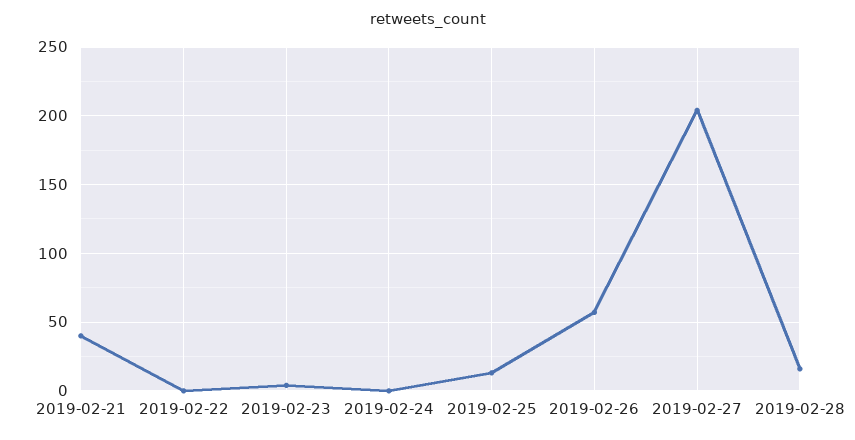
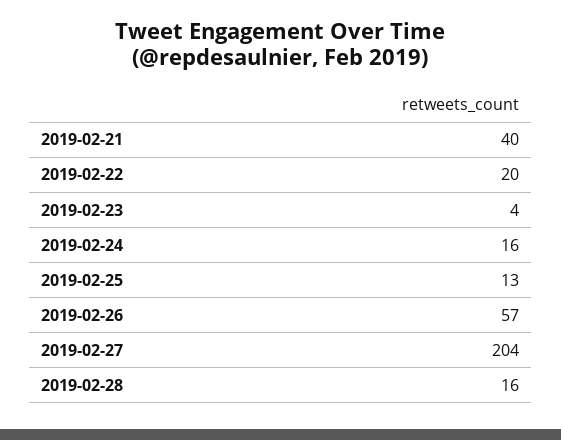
2019-02-22: 0 -> 20
2019-02-24: 0 -> 16

